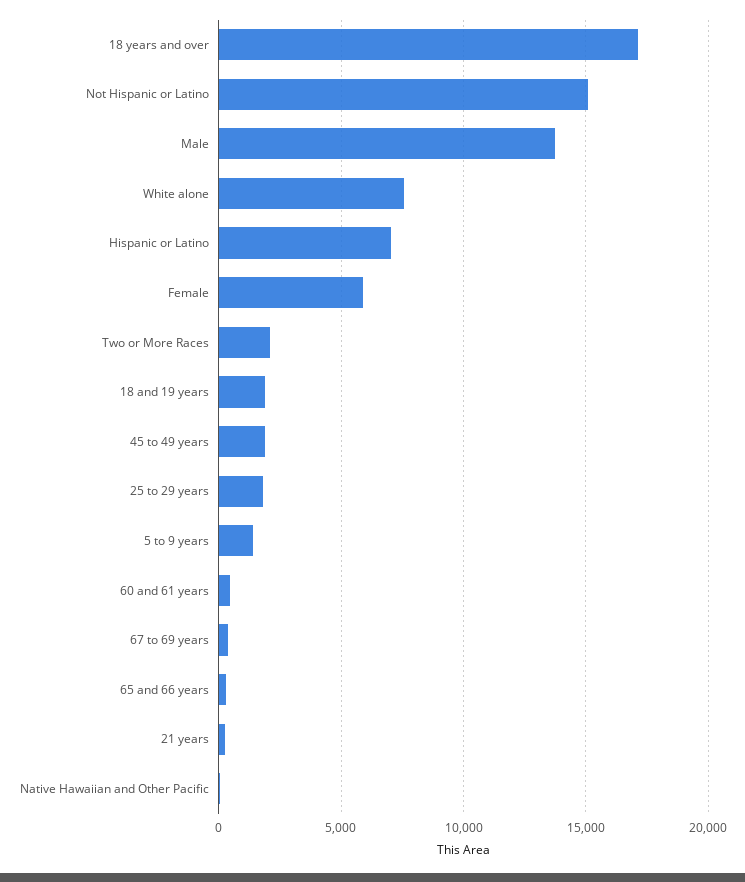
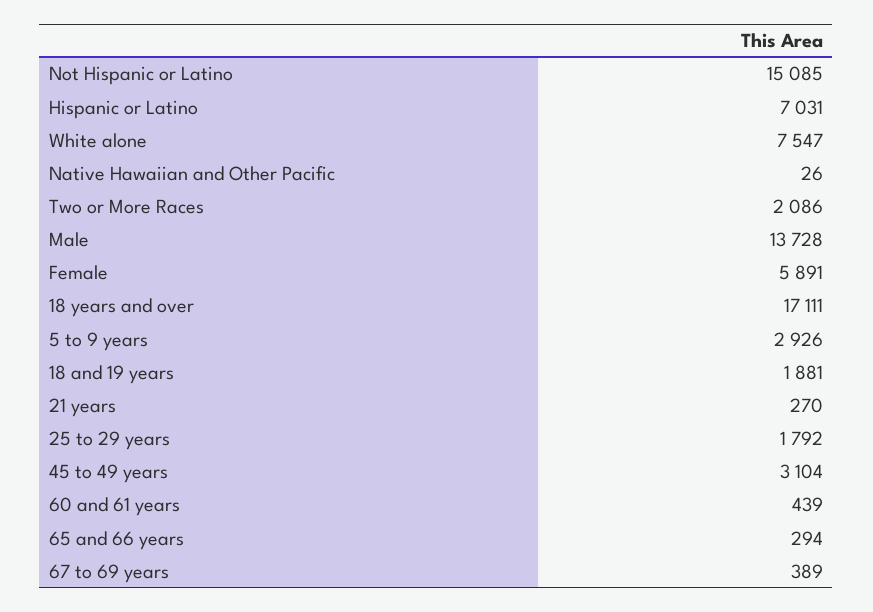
45 to 49 years: 2000 -> 3104
5 to 9 years: 1500 -> 2926

